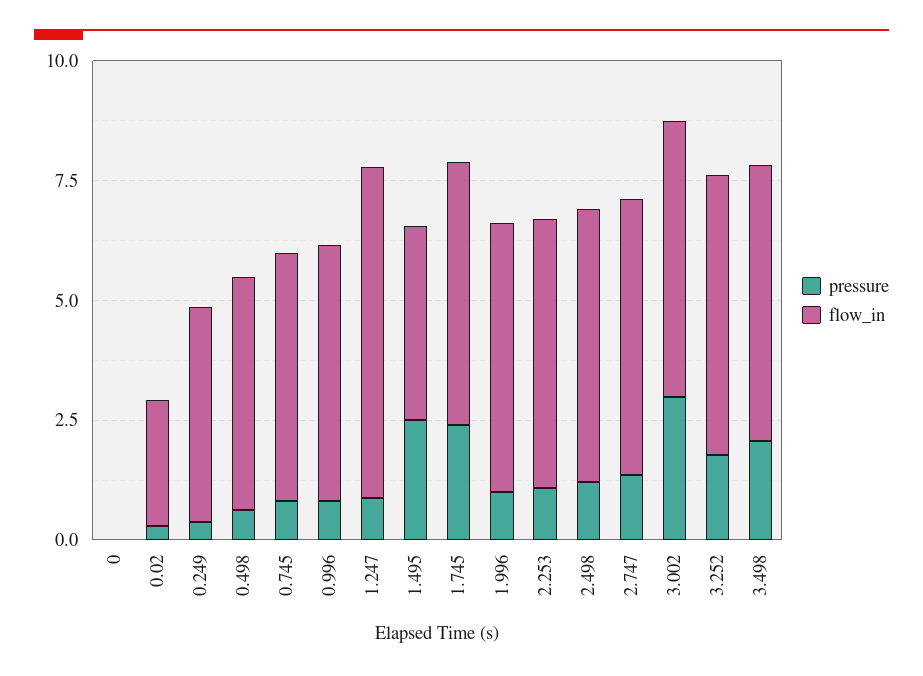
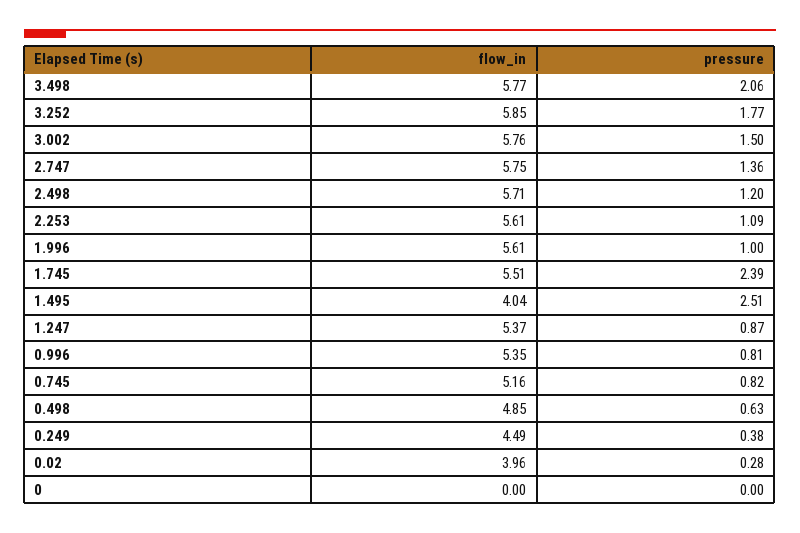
flow_in, 0.02: 2.5 -> 3.96
flow_in, 1.247: 7 -> 5.37
pressure, 3.002: 3 -> 1.5

